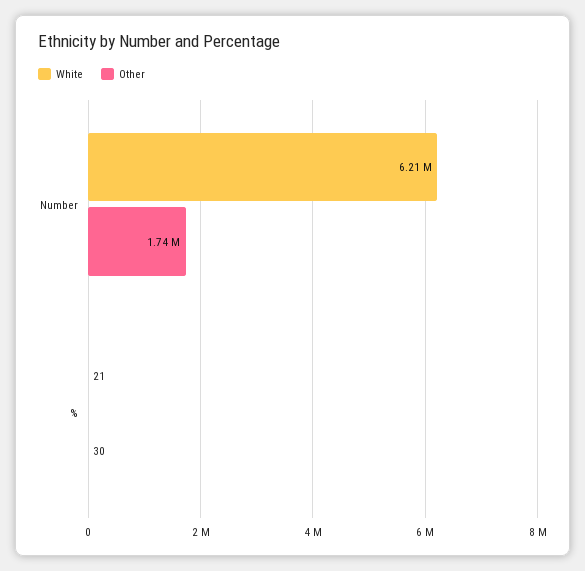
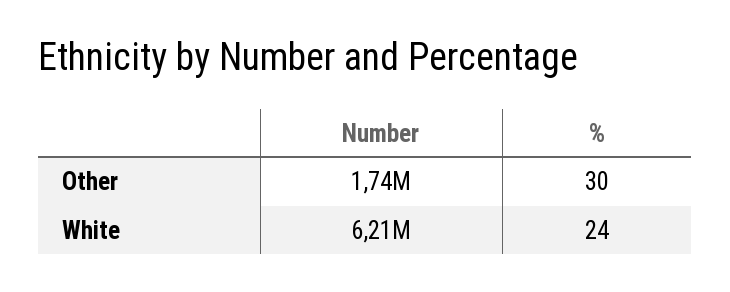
White, %: 21 -> 24

